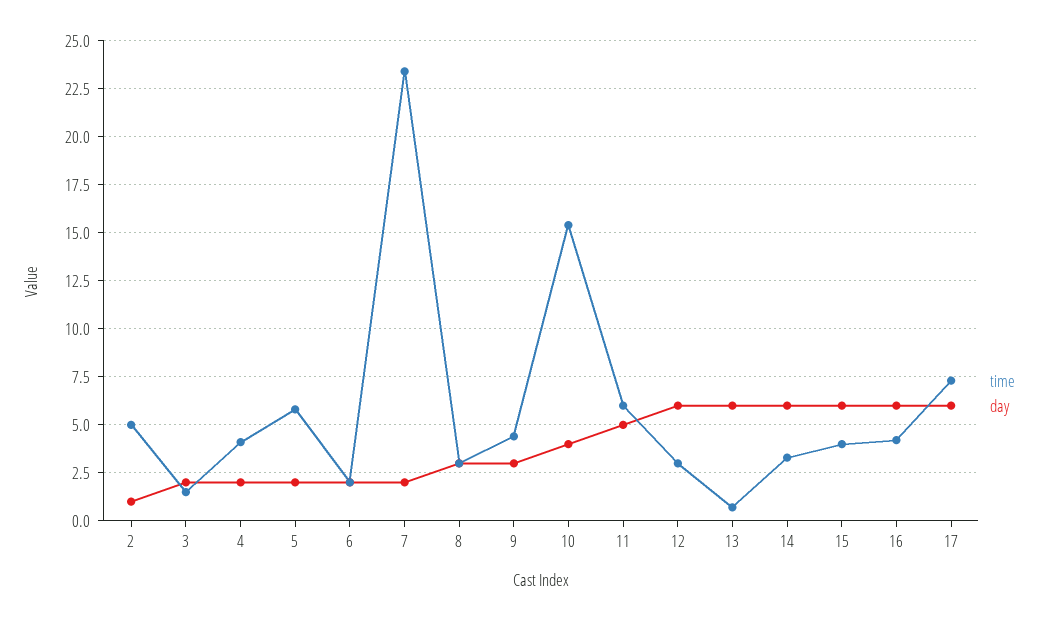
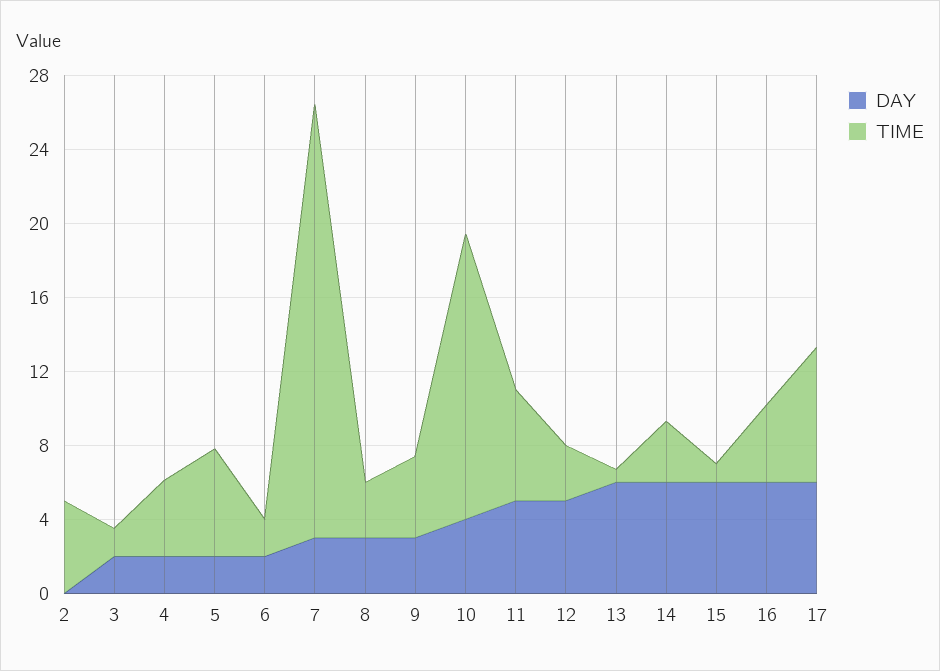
day, 2: 1 -> 0
day, 7: 2 -> 3
day, 12: 6 -> 5
time, 15: 4 -> 1

